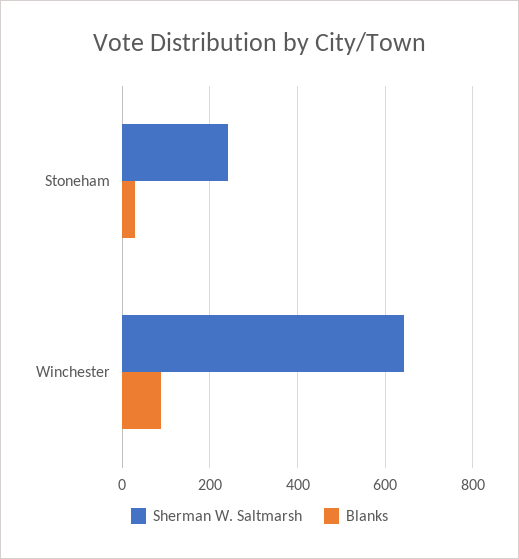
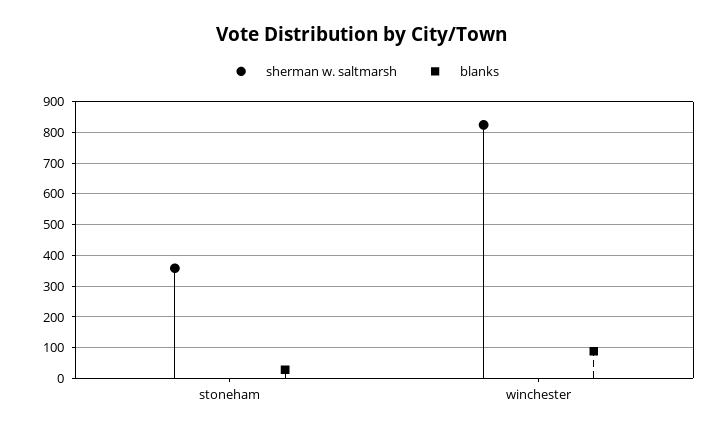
Sherman W. Saltmarsh, Stoneham: 240 -> 360
Sherman W. Saltmarsh, Winchester: 640 -> 820

